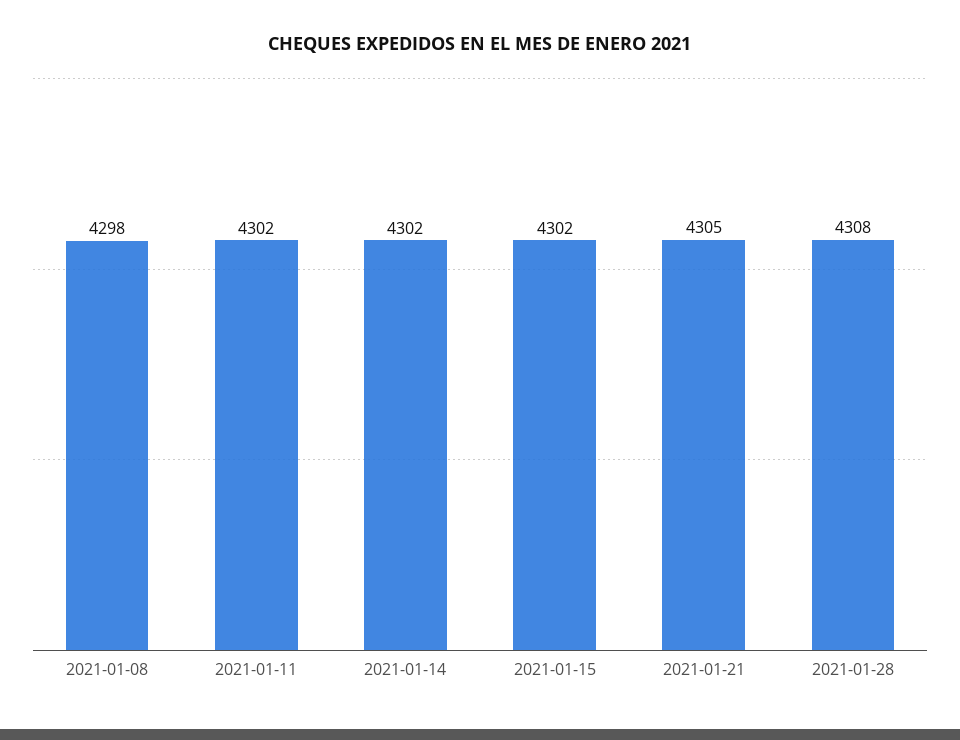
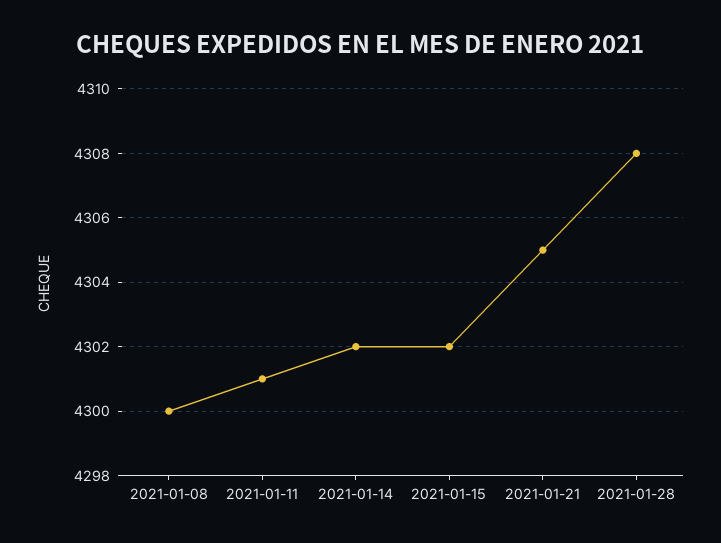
2021-01-08: 4298 -> 4300
2021-01-11: 4302 -> 4301

